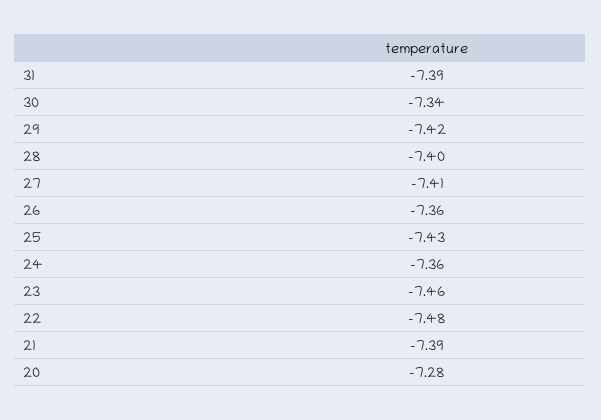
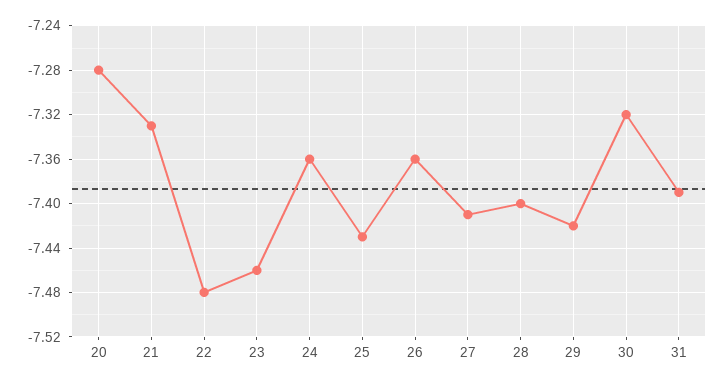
30: -7.34 -> -7.32
21: -7.39 -> -7.33

